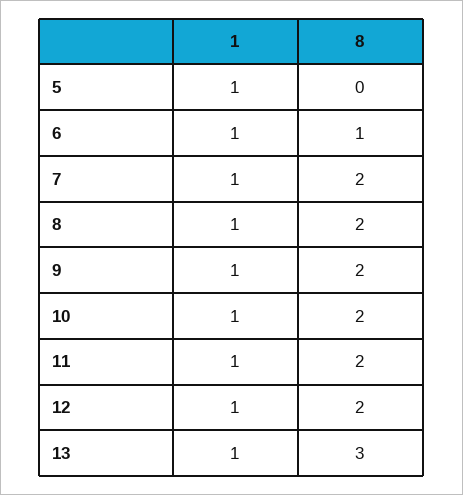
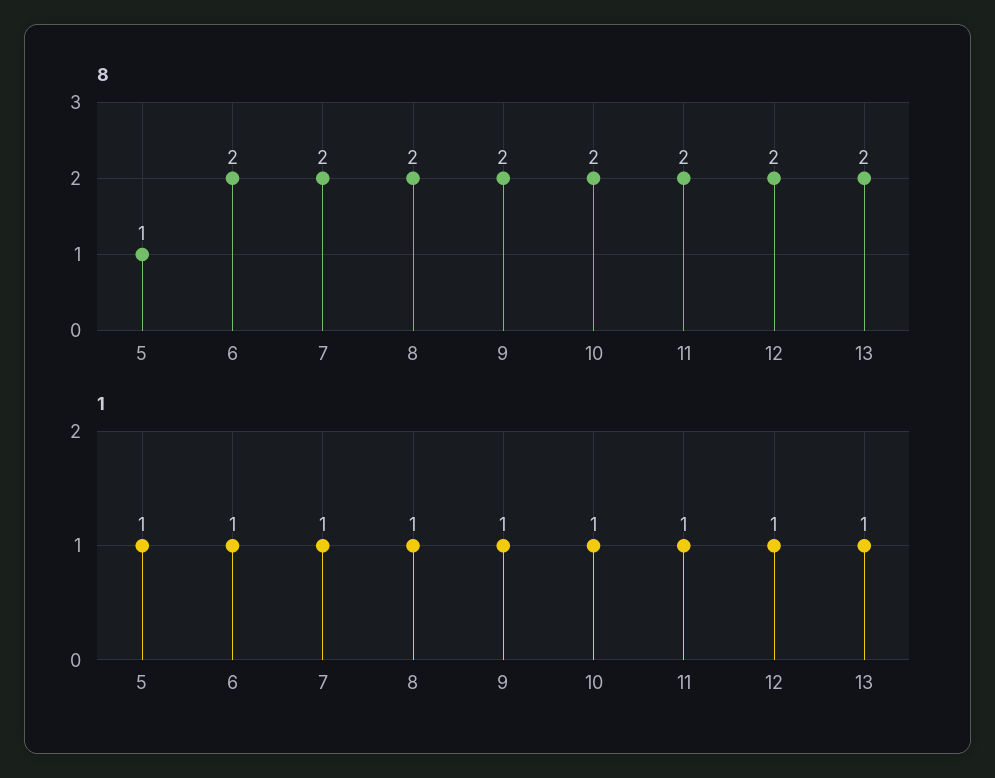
8, 5: 0 -> 1
8, 6: 1 -> 2
8, 13: 3 -> 2

